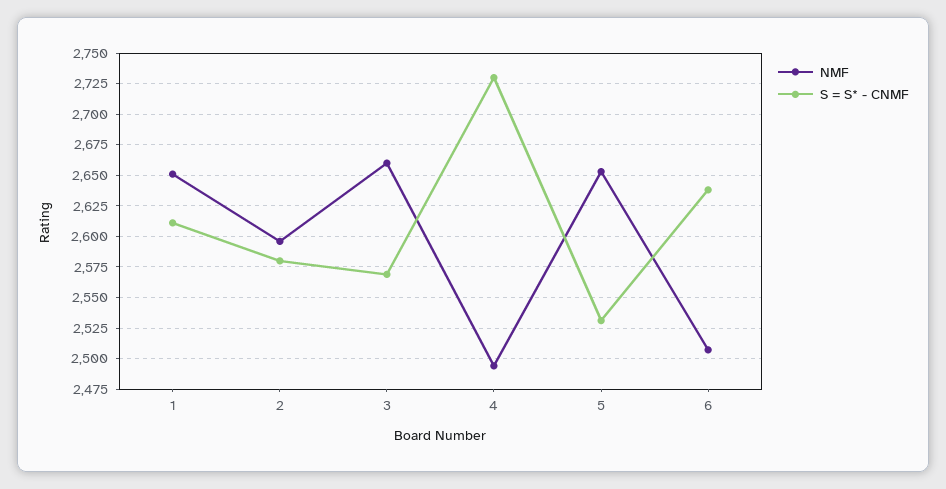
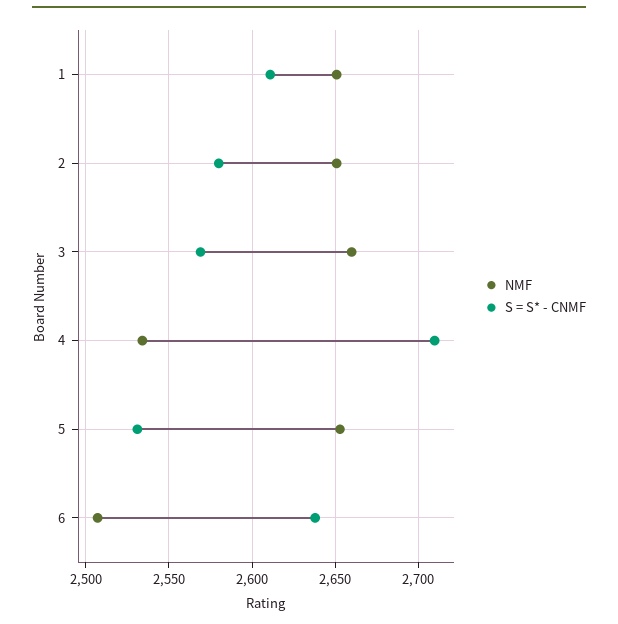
NMF, 2: 2595 -> 2650
NMF, 4: 2495 -> 2535
S = S* - CNMF, 4: 2730 -> 2710

